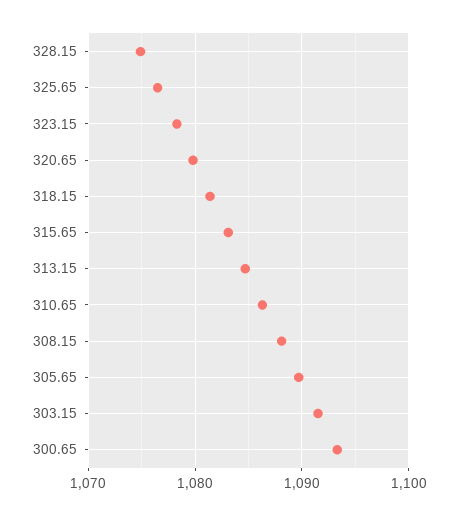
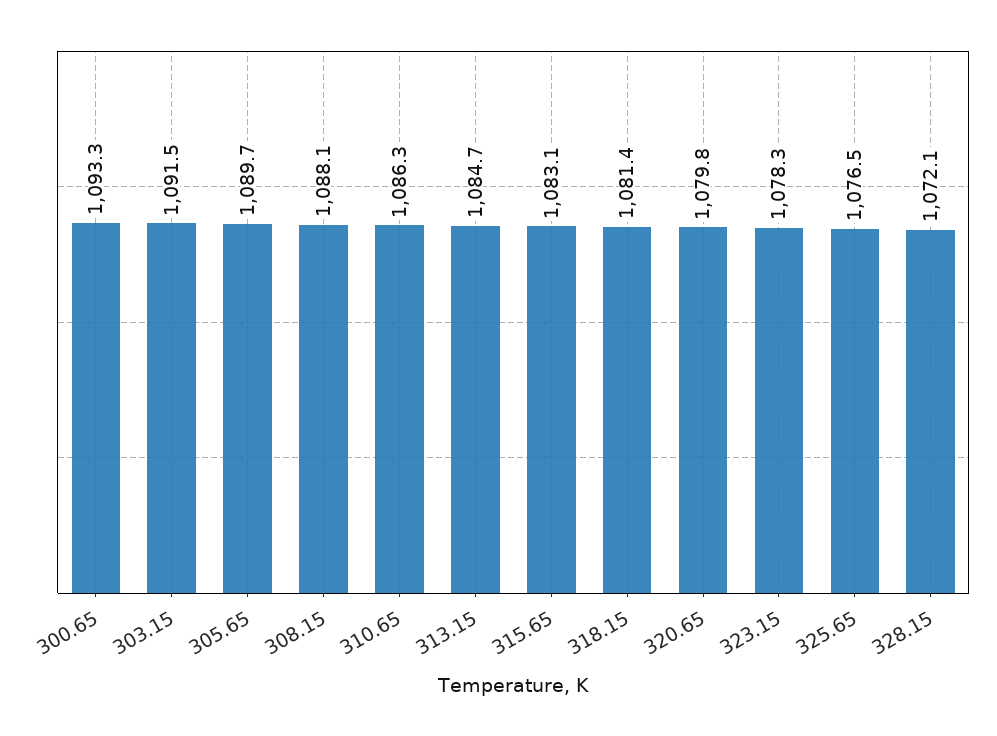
328.15: 1075 -> 1072.1

